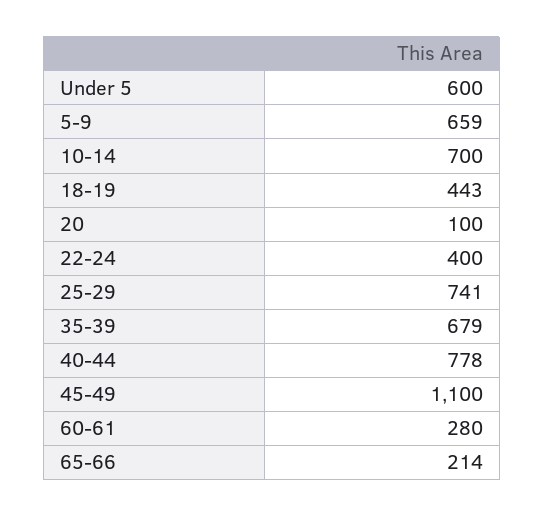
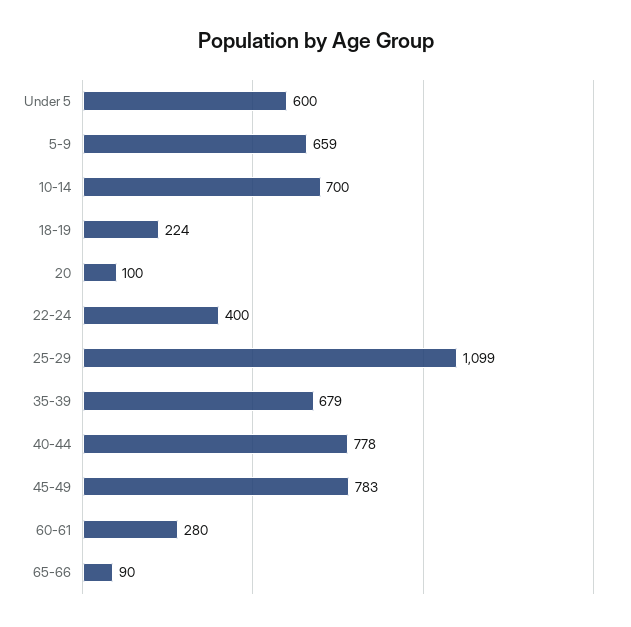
18-19: 443 -> 224
25-29: 741 -> 1099
45-49: 1100 -> 783
65-66: 214 -> 90

